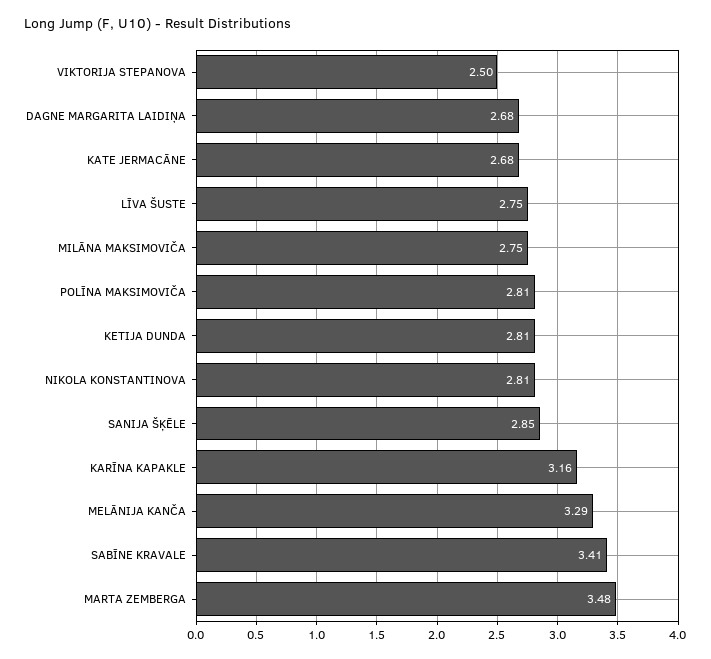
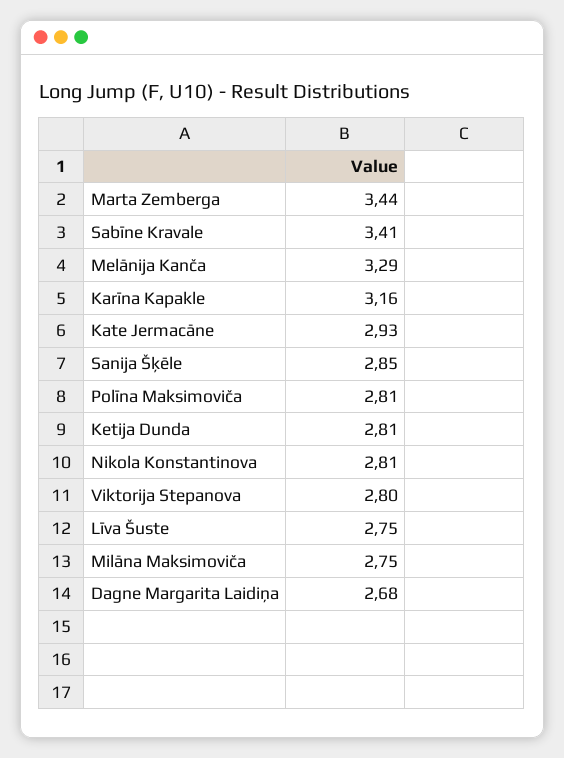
VIKTORIJA STEPANOVA: 2.5 -> 2.8
KATE JERMACĀNE: 2.68 -> 2.93
MARTA ZEMBERGA: 3.48 -> 3.44

